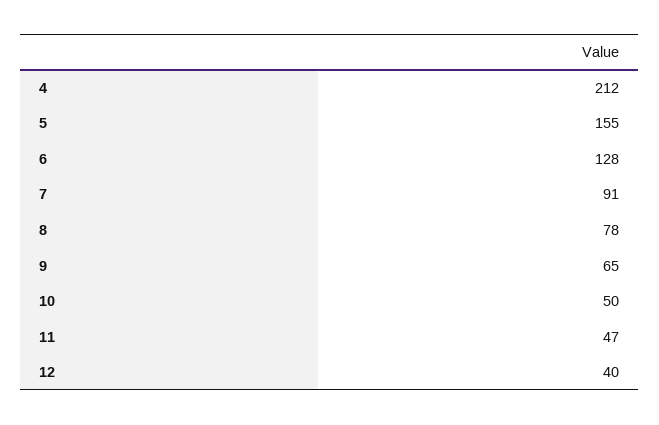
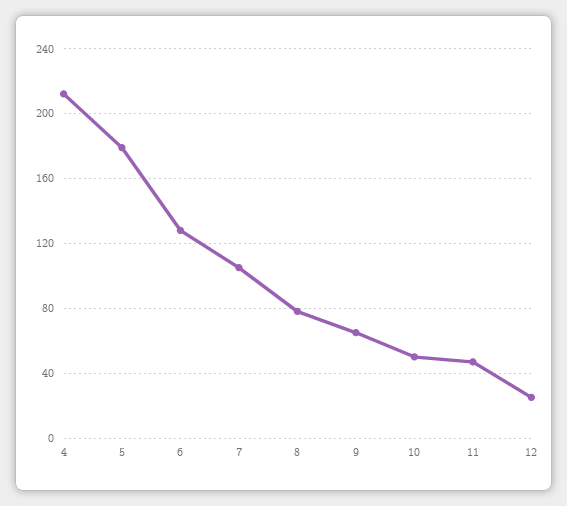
5: 155 -> 180
7: 91 -> 105
12: 40 -> 25

